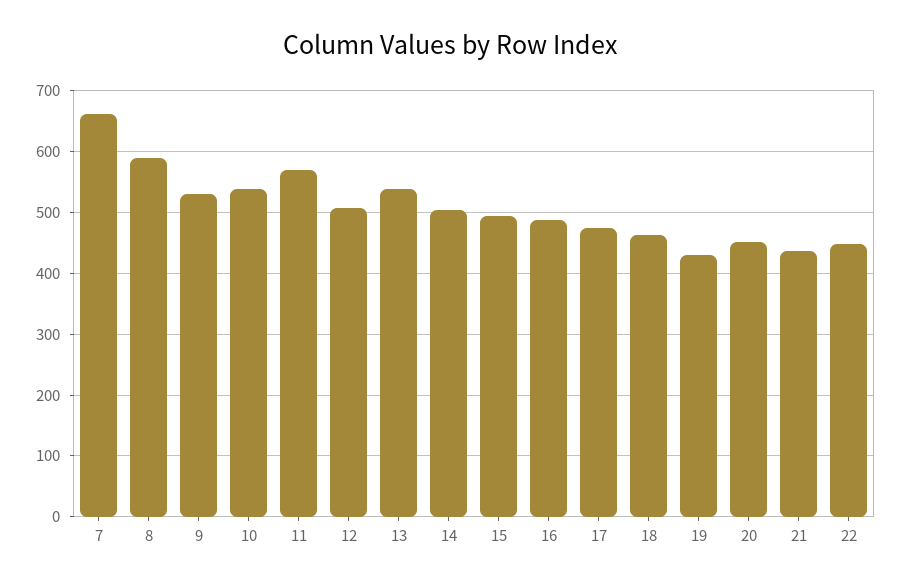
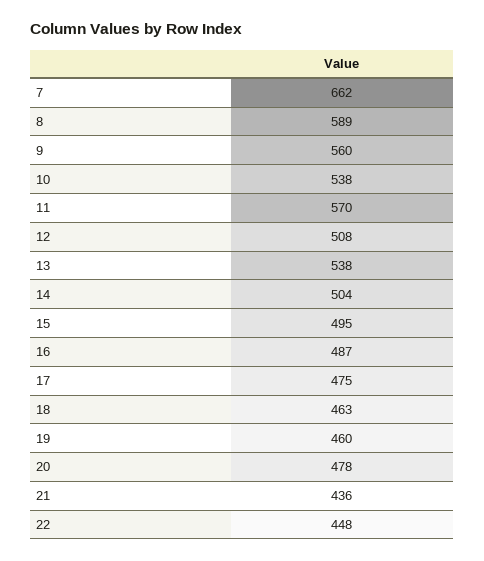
9: 530 -> 560
19: 430 -> 460
20: 450 -> 478

